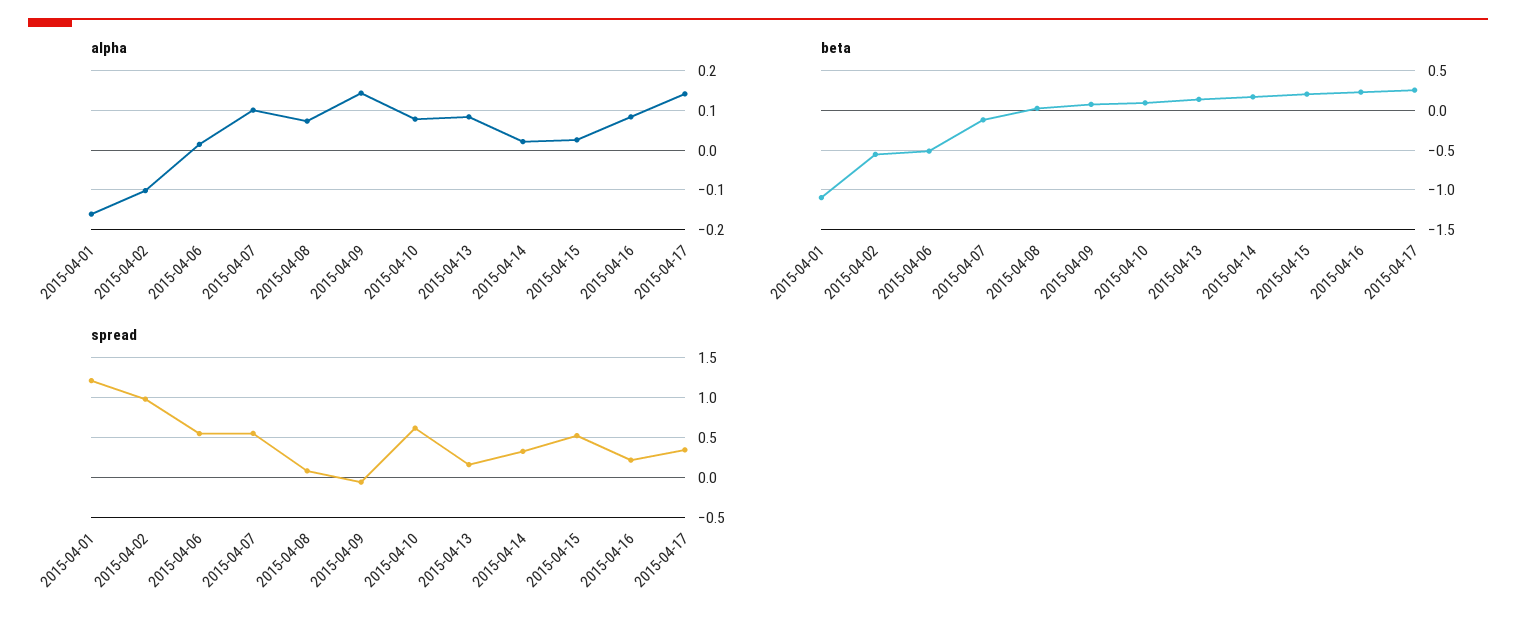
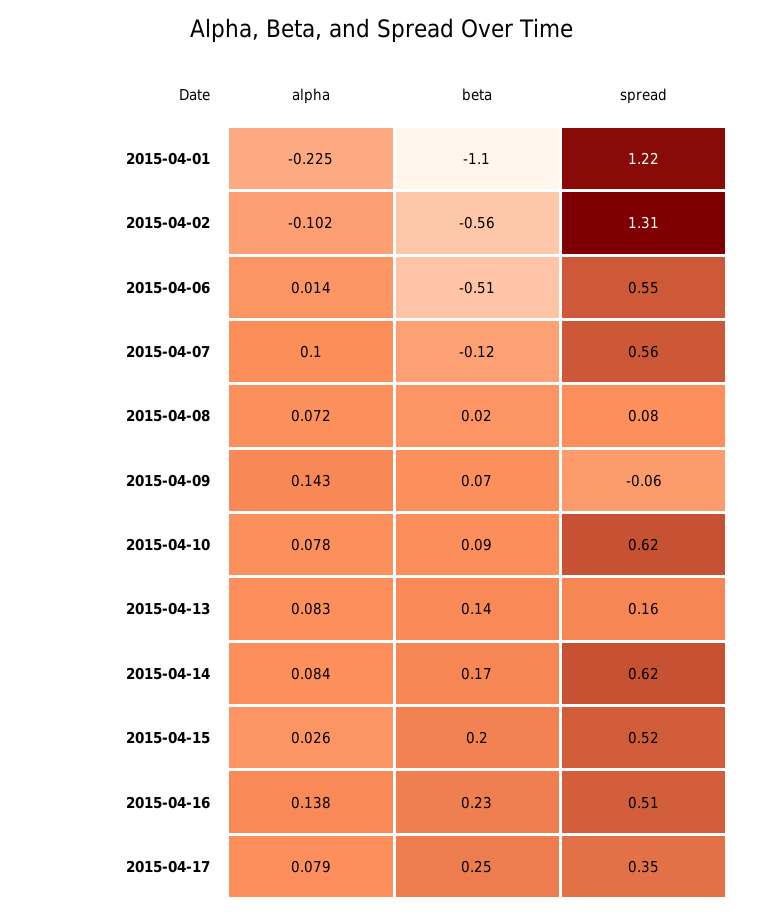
alpha, 2015-04-01: -0.16 -> -0.225
alpha, 2015-04-14: 0.02 -> 0.084
alpha, 2015-04-16: 0.08 -> 0.138
alpha, 2015-04-17: 0.14 -> 0.079
spread, 2015-04-02: 1 -> 1.31
spread, 2015-04-14: 0.3 -> 0.62
spread, 2015-04-16: 0.2 -> 0.51

